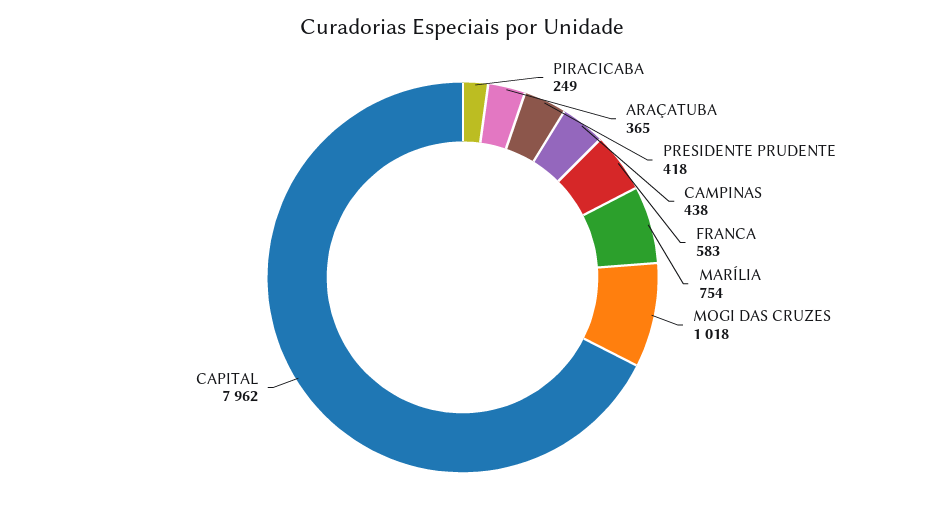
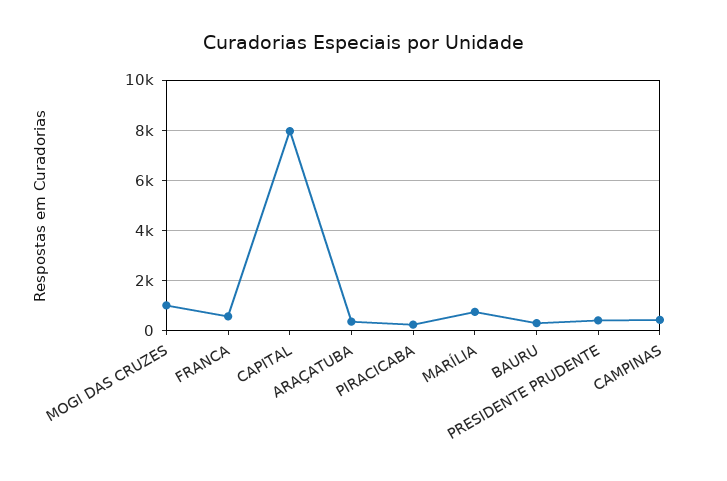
BAURU: none -> 250

